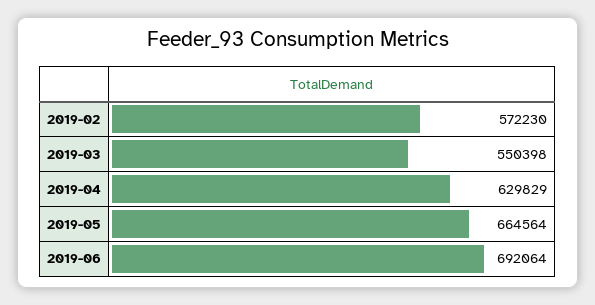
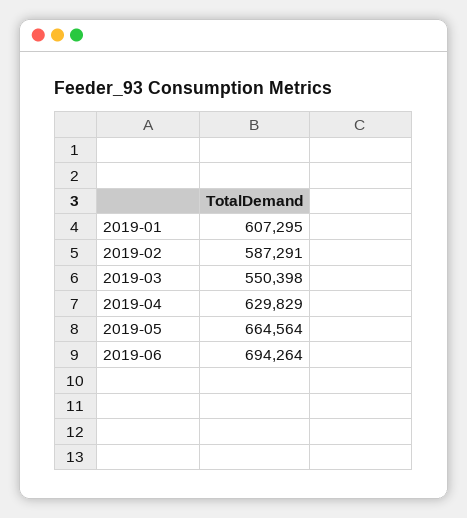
2019-02: 572230 -> 587291
2019-06: 692064 -> 694264
2019-01: none -> 607295

